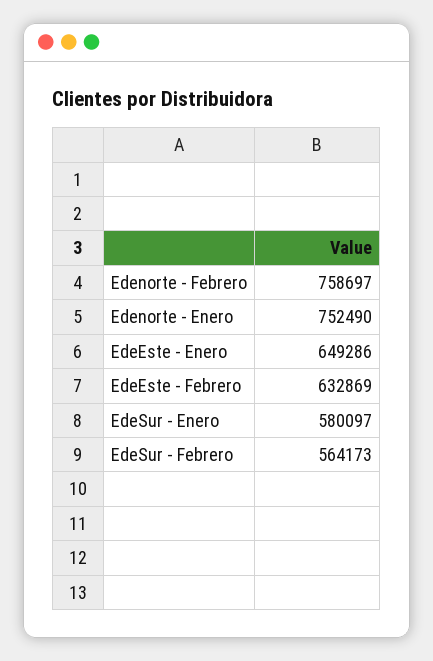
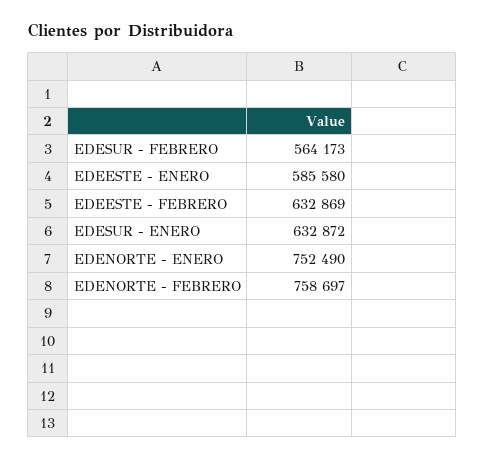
EdeEste - Enero: 649286 -> 585580
EdeSur - Enero: 580097 -> 632872

